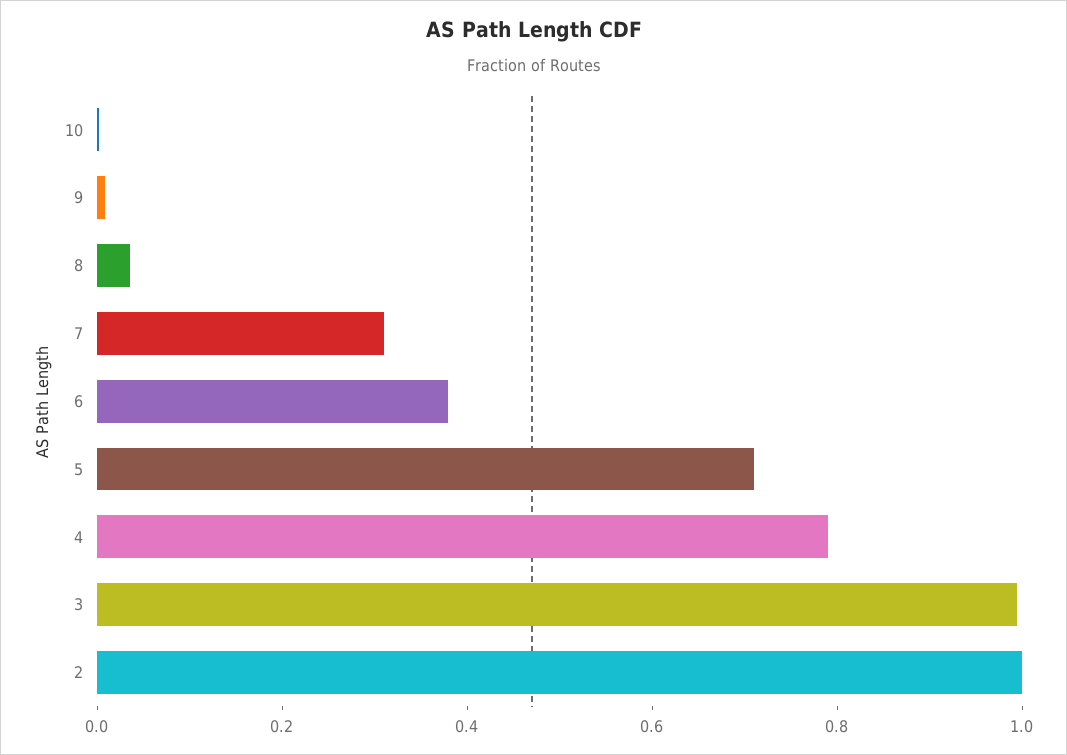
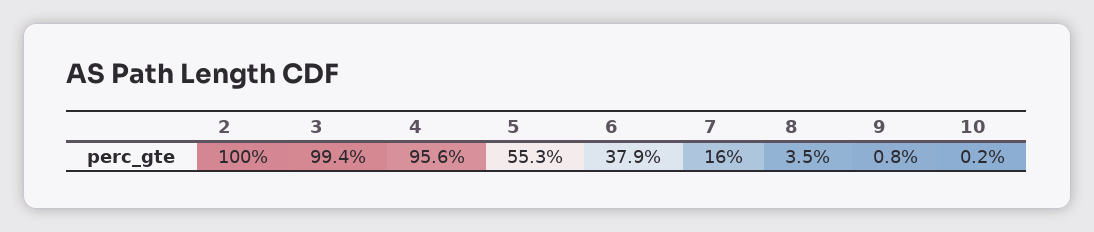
7: 0.3 -> 0.16
5: 0.7 -> 0.553
4: 0.8 -> 0.956

